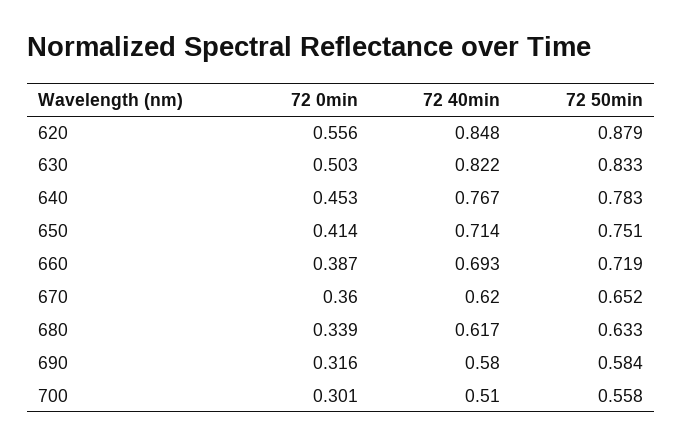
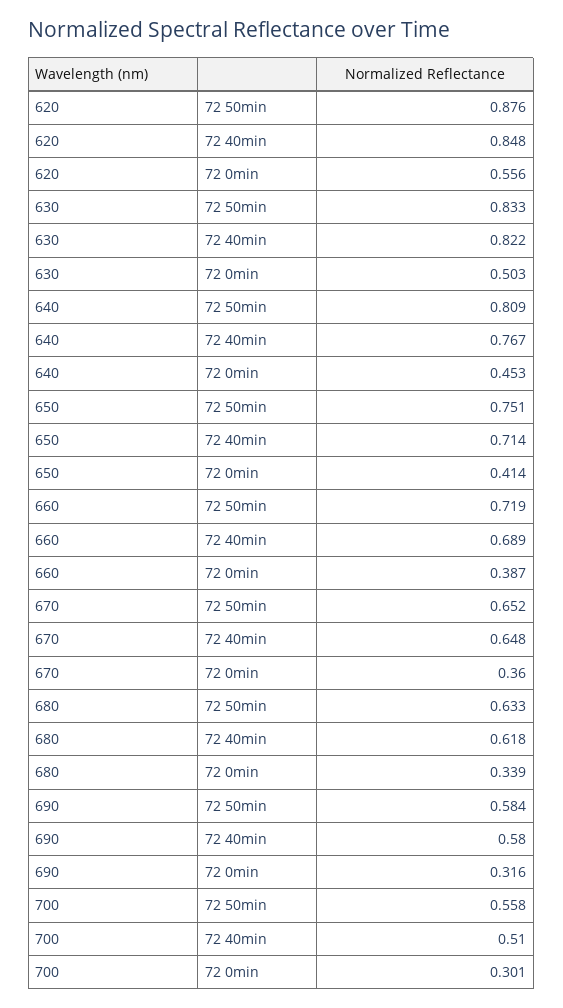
72 50min, 620: 0.879 -> 0.876
72 50min, 640: 0.783 -> 0.809
72 40min, 660: 0.693 -> 0.689
72 40min, 670: 0.62 -> 0.648
72 40min, 680: 0.617 -> 0.618

